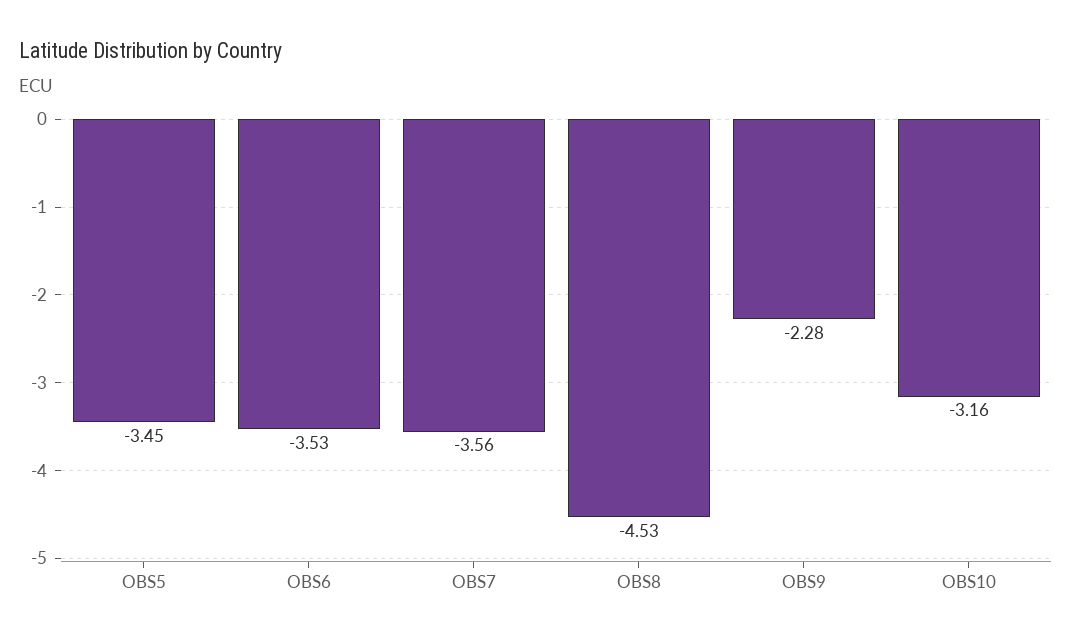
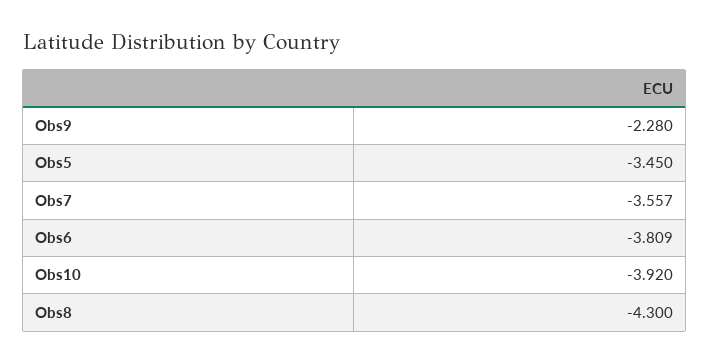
OBS6: -3.53 -> -3.809
OBS8: -4.53 -> -4.3
OBS10: -3.16 -> -3.92

